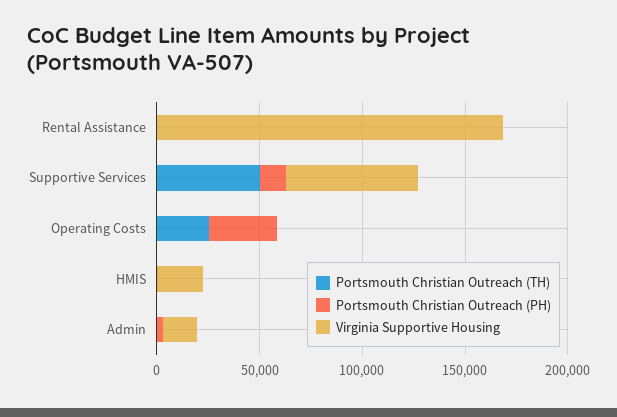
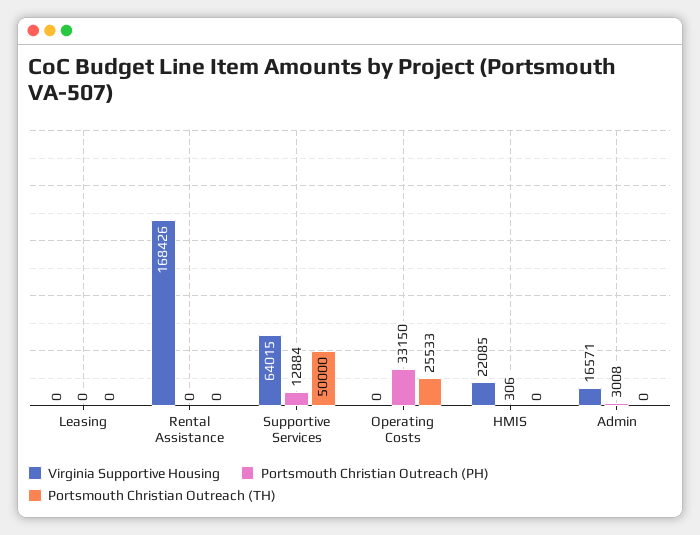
Virginia Supportive Housing, Leasing: none -> 0
Portsmouth Christian Outreach (PH), Leasing: none -> 0
Portsmouth Christian Outreach (TH), Leasing: none -> 0

